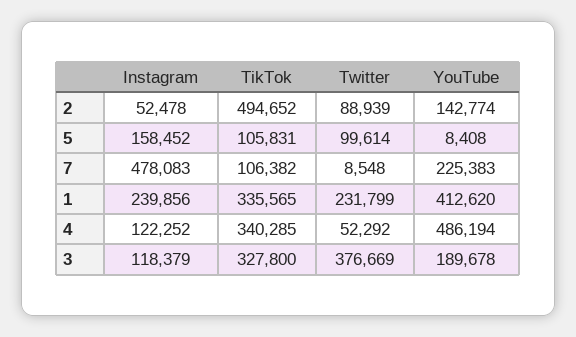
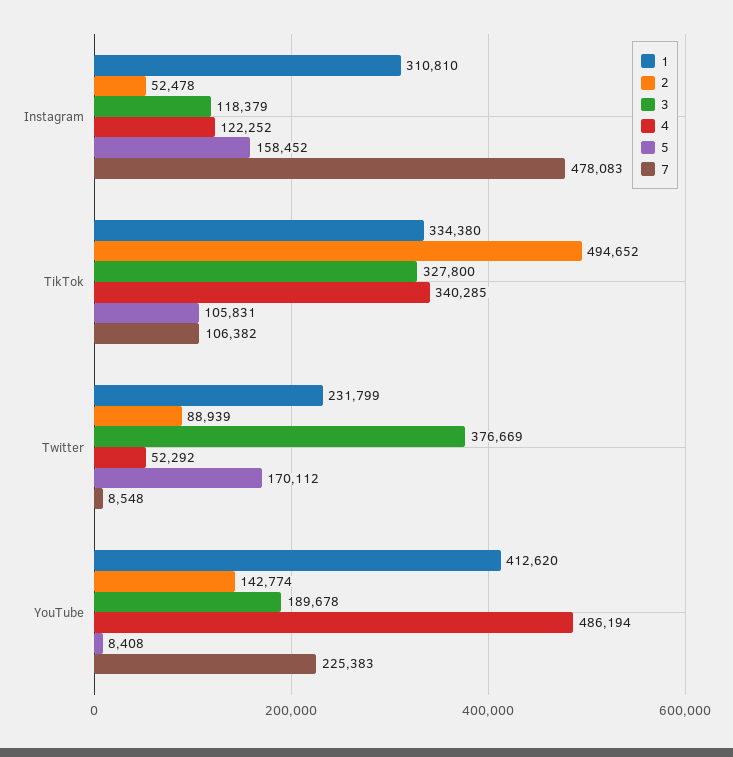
5, Twitter: 99614 -> 170112
1, Instagram: 239856 -> 310810
1, TikTok: 335565 -> 334380

